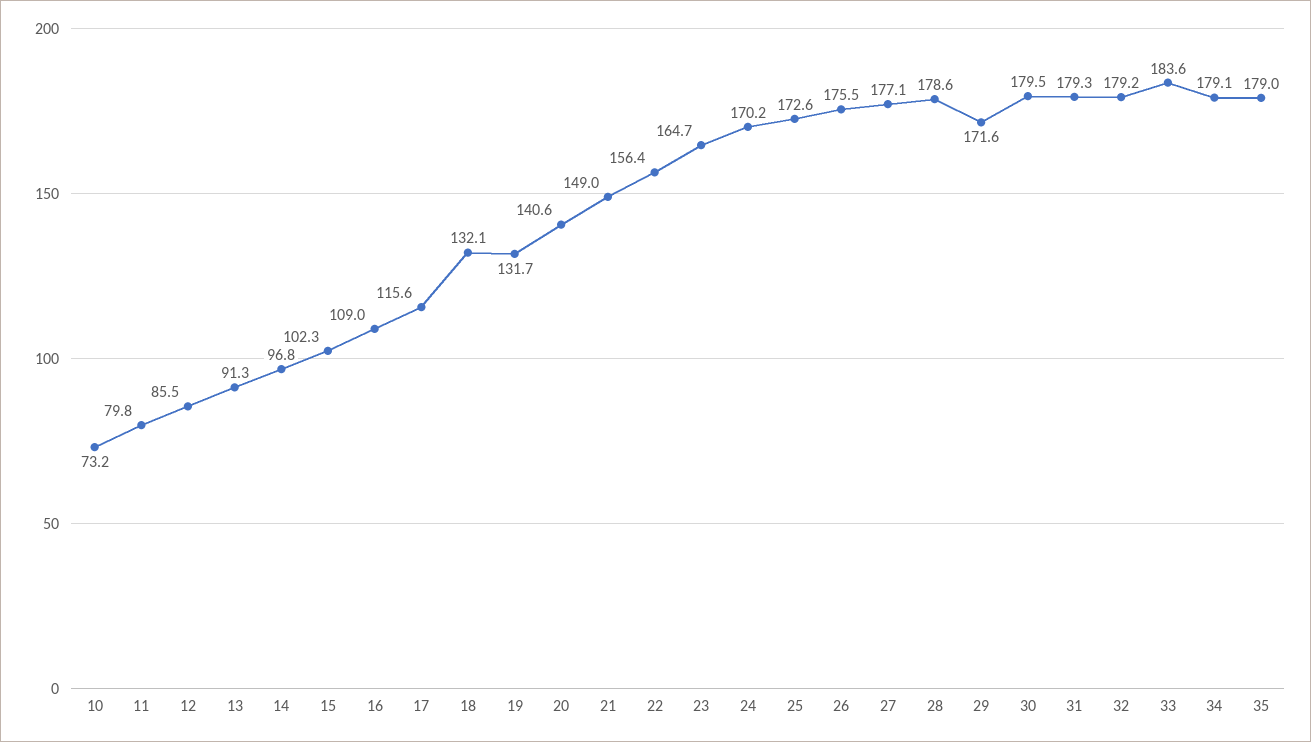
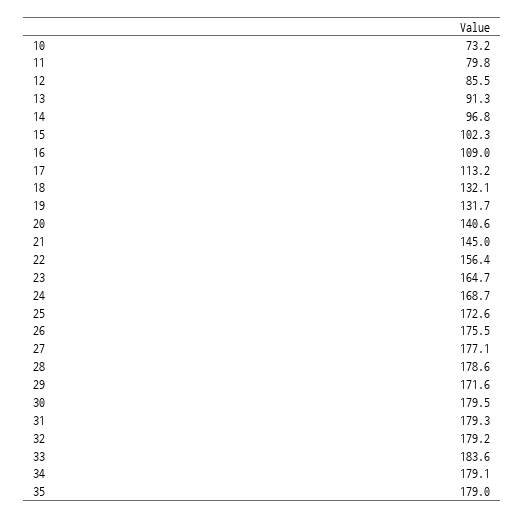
17: 115.6 -> 113.2
21: 149 -> 145
24: 170.2 -> 168.7

